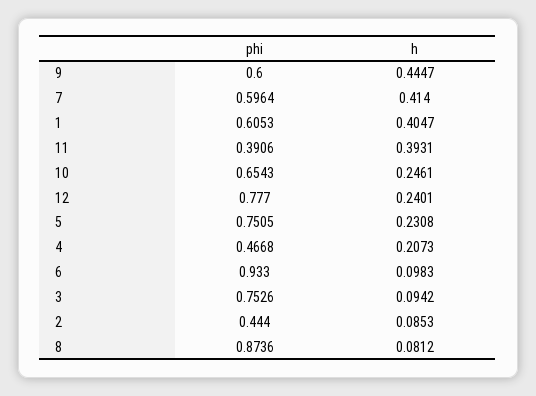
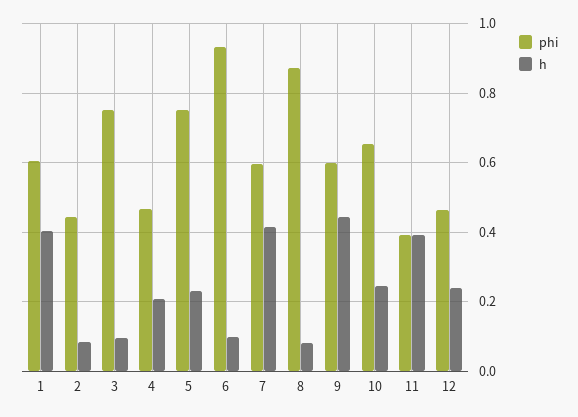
phi, 12: 0.777 -> 0.46

